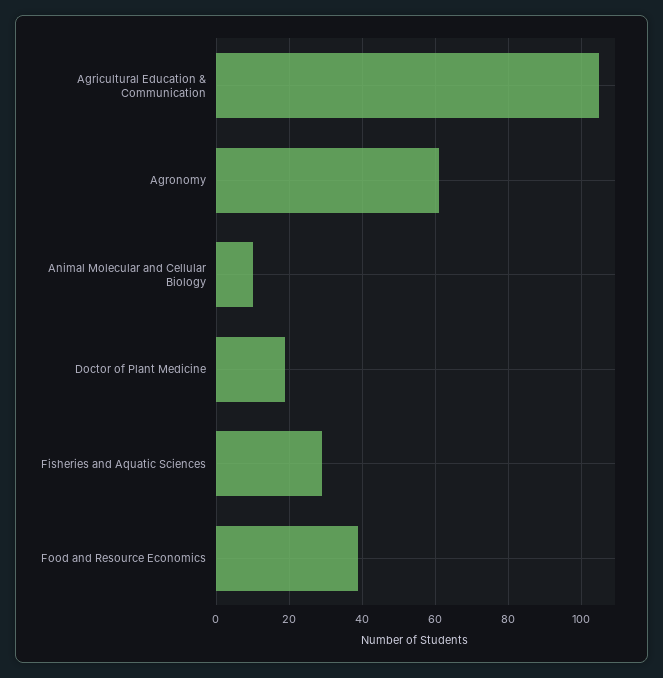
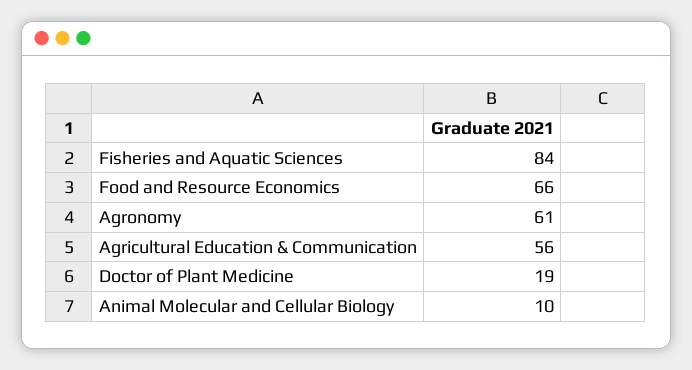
Agricultural Education & Communication: 105 -> 56
Fisheries and Aquatic Sciences: 30 -> 84
Food and Resource Economics: 40 -> 66

